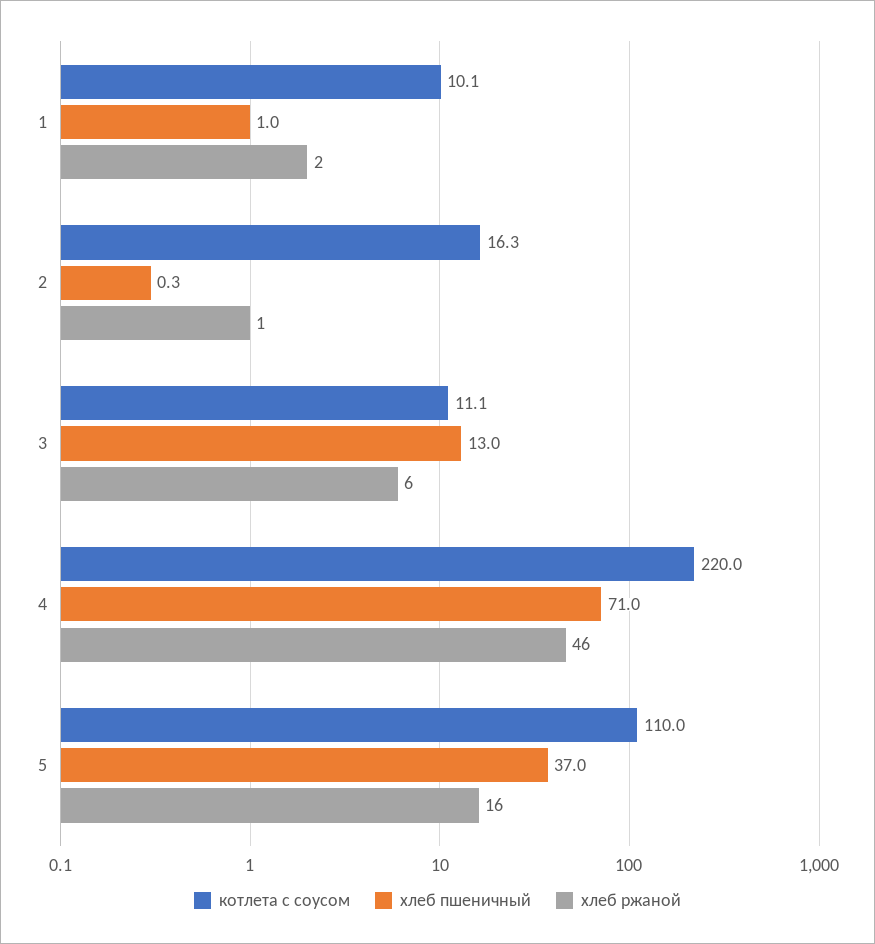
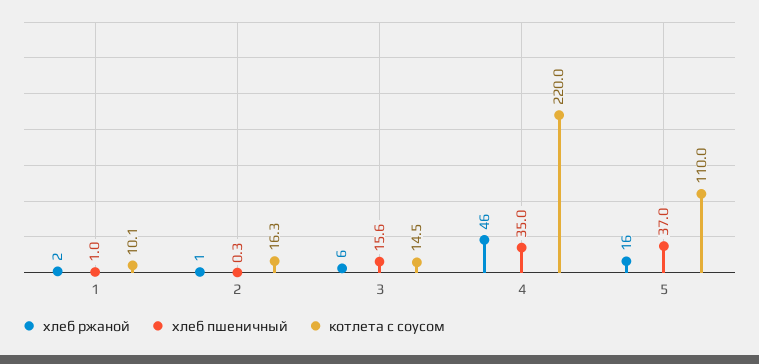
котлета с соусом, 3: 11.1 -> 14.5
хлеб пшеничный, 3: 13 -> 15.6
хлеб пшеничный, 4: 71 -> 35

